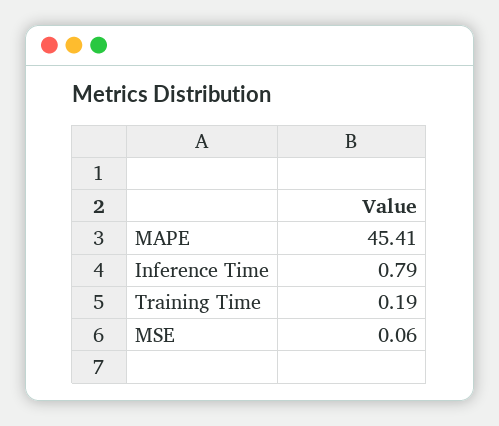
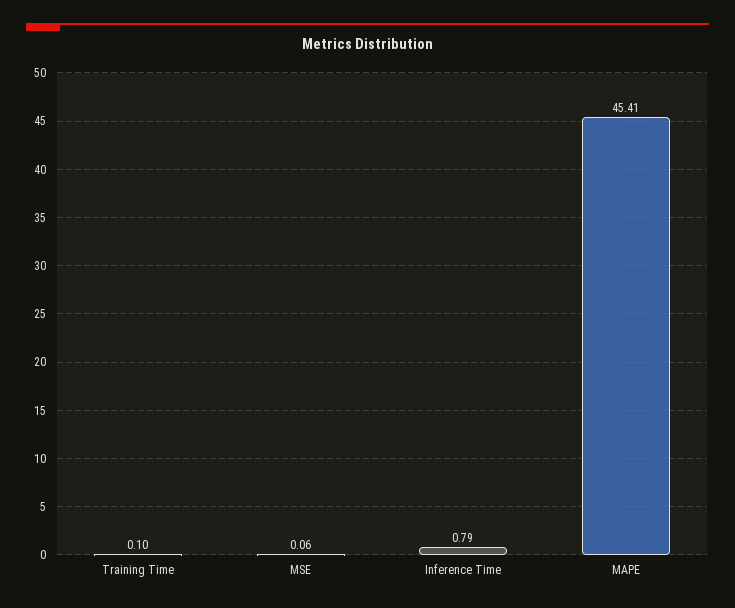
Training Time: 0.19 -> 0.1

